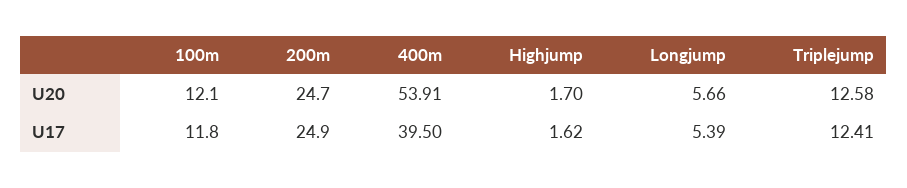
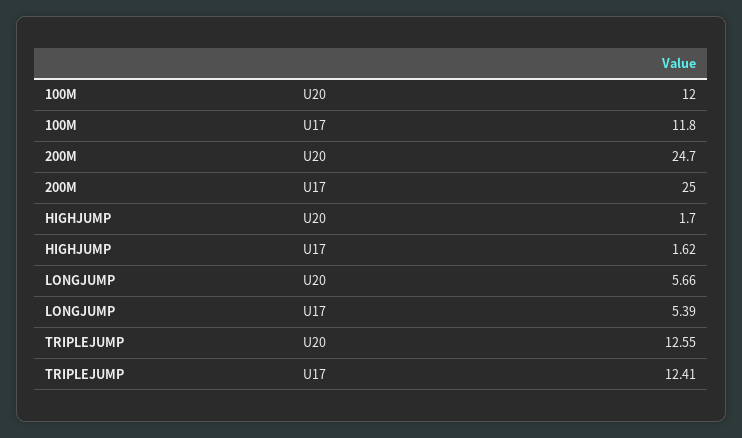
100m, U20: 12.1 -> 12
400m, U20: 53.91 -> none
Triplejump, U20: 12.58 -> 12.55
200m, U17: 24.9 -> 25
400m, U17: 39.5 -> none

